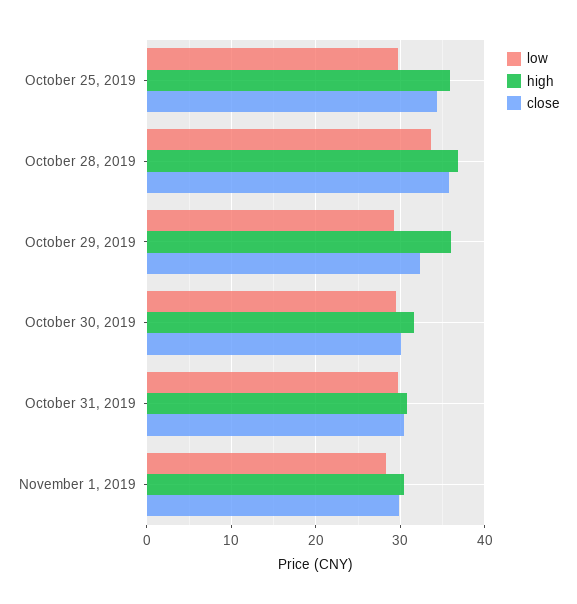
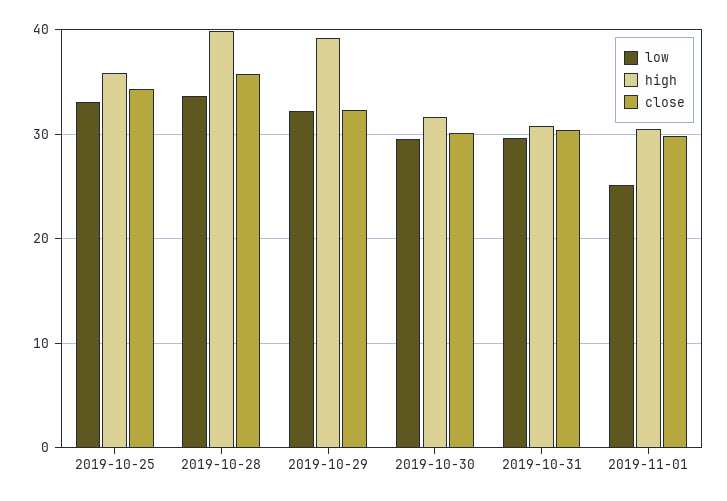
low, October 25, 2019: 30 -> 33
high, October 28, 2019: 37 -> 40
low, October 29, 2019: 29 -> 32
high, October 29, 2019: 36 -> 39
low, November 1, 2019: 28 -> 25

